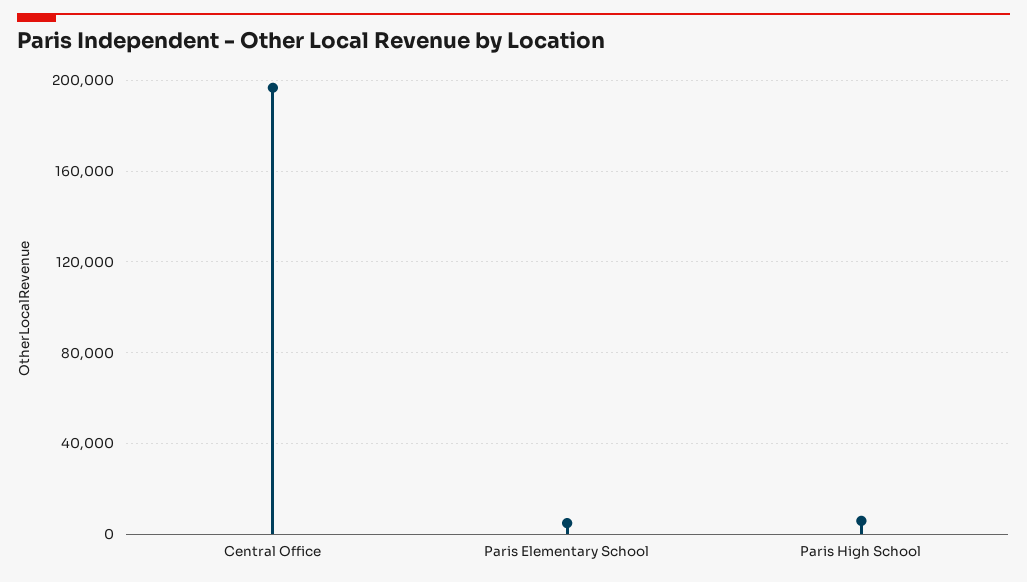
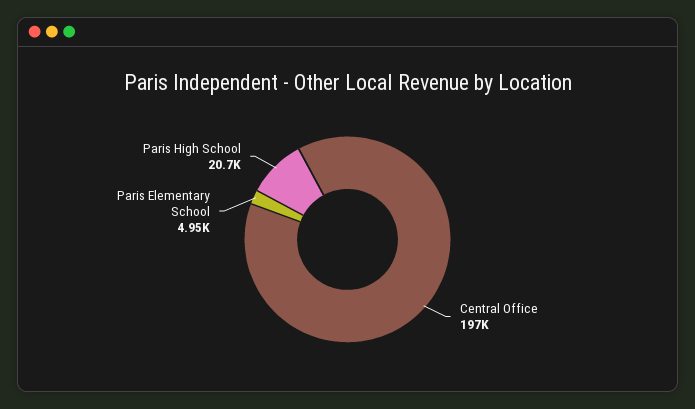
Paris High School: 5000 -> 20700

